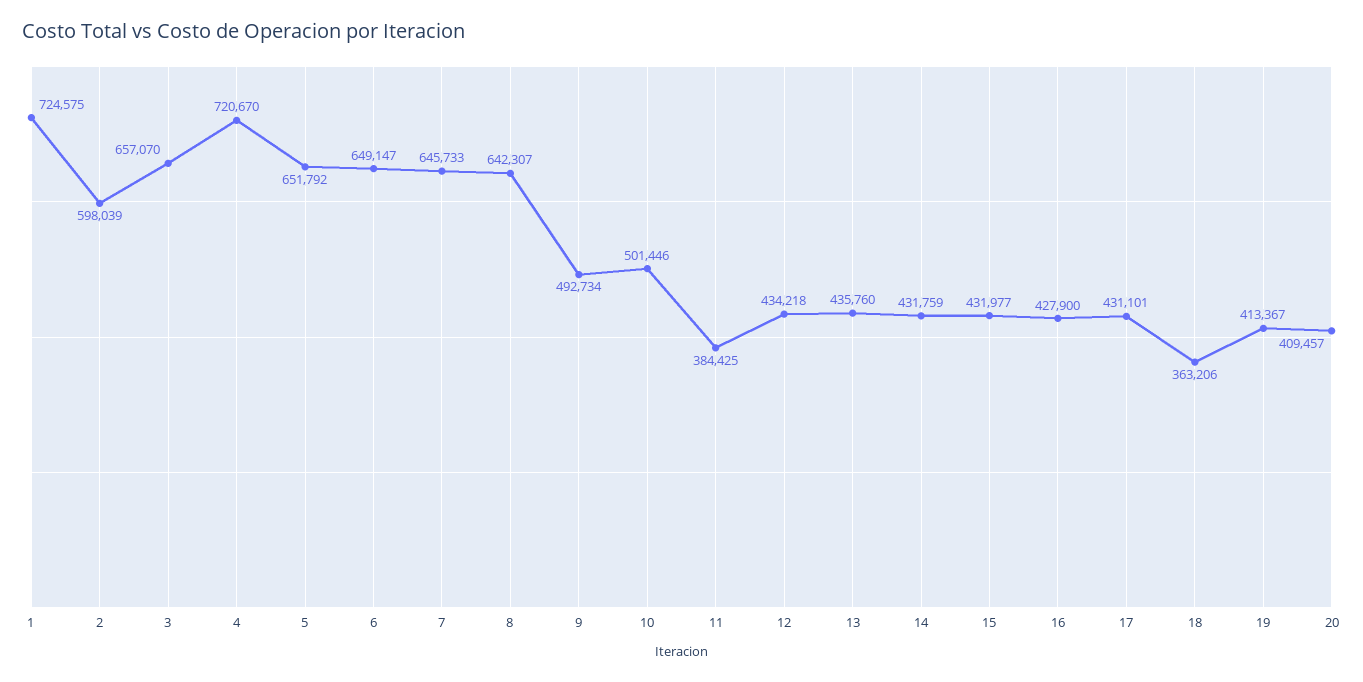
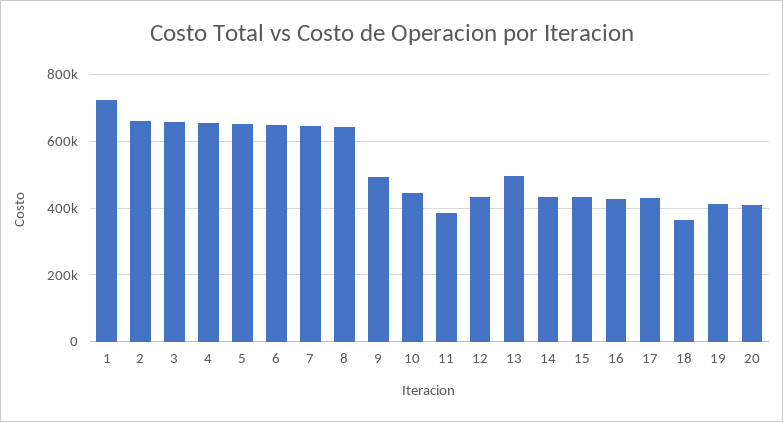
2: 598039 -> 660000
4: 720670 -> 660000
10: 501446 -> 440000
13: 435760 -> 500000

